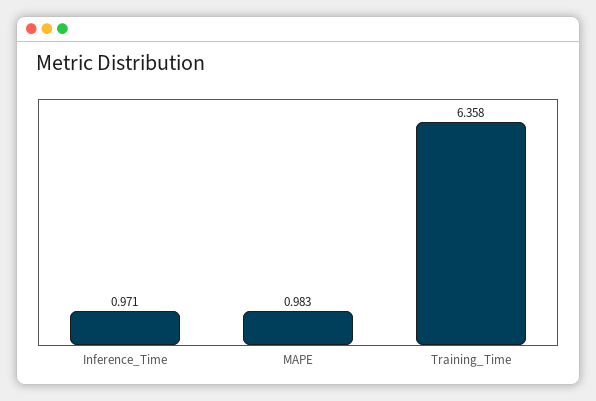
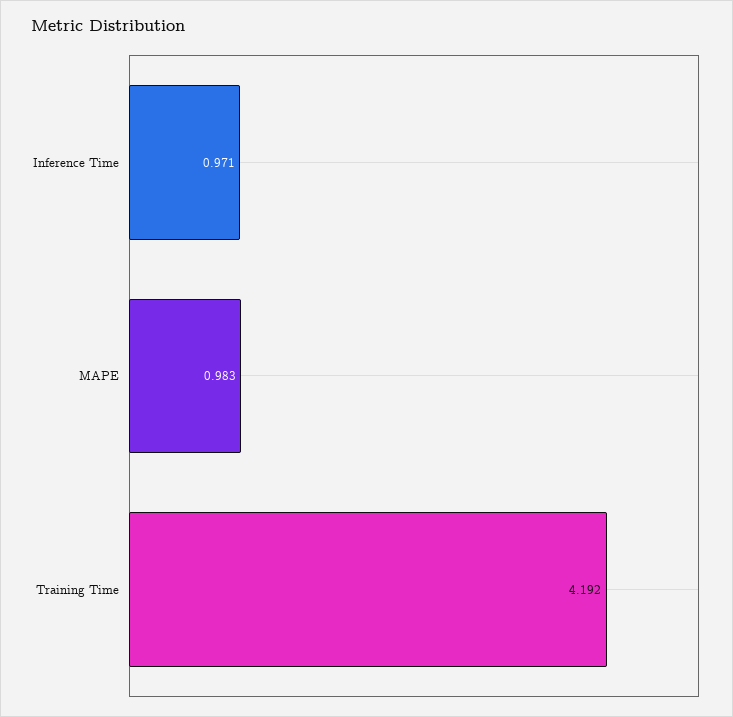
Training_Time: 6.358 -> 4.192

